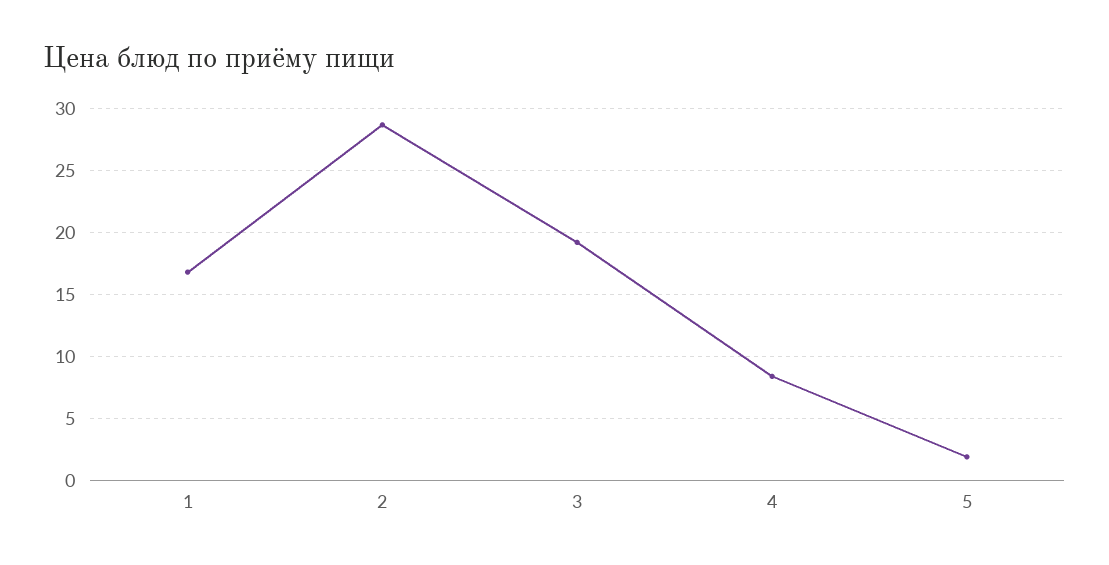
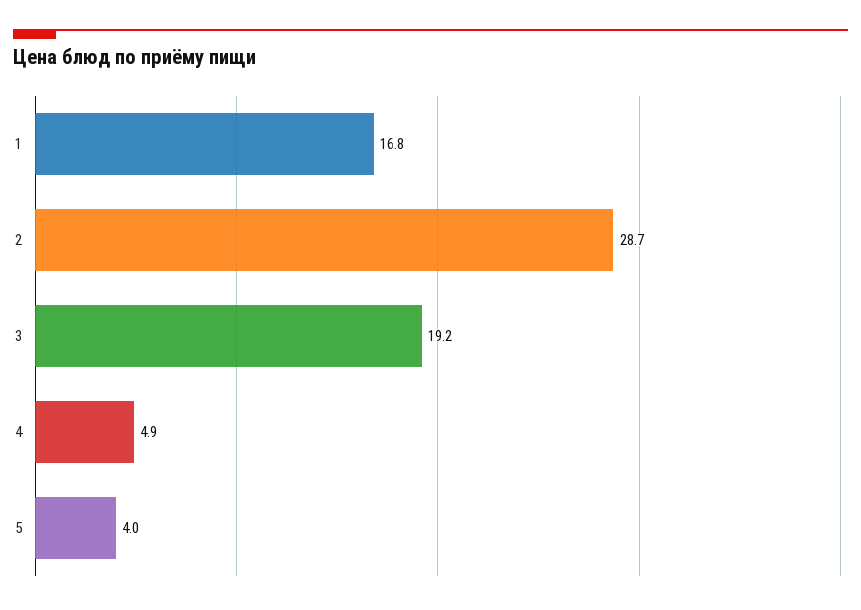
4: 8.5 -> 4.9
5: 2 -> 4

